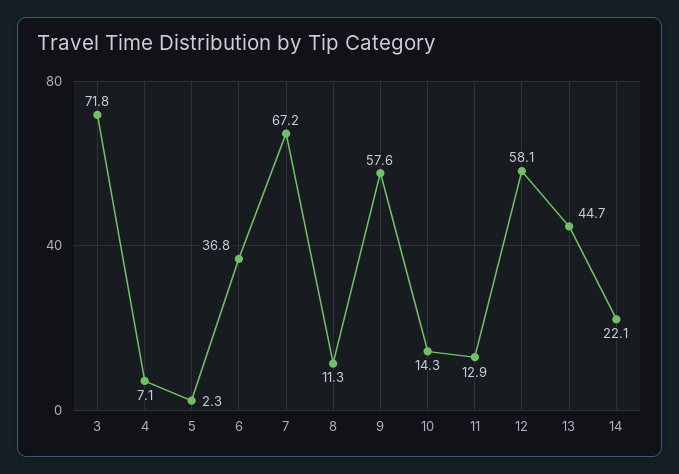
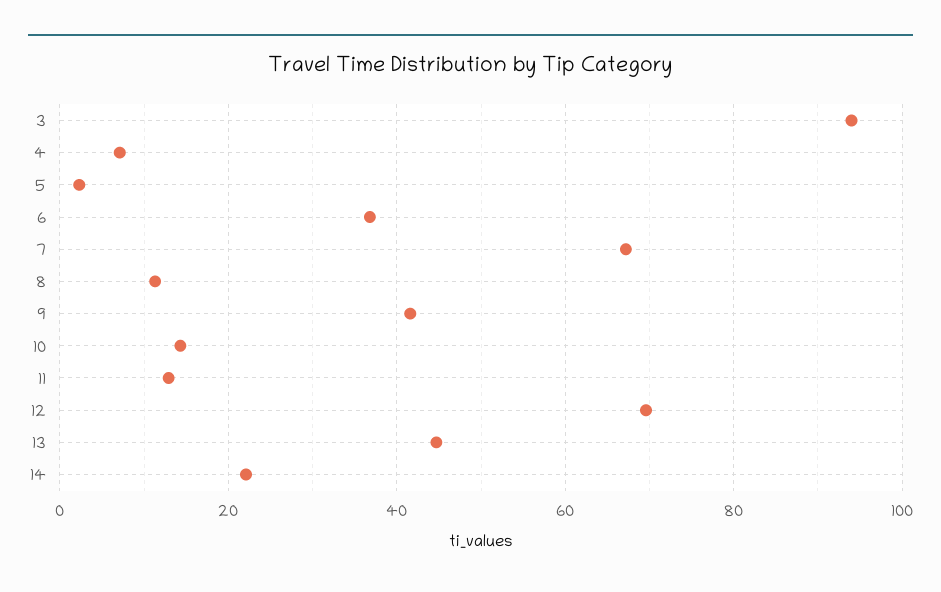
3: 71.8 -> 94
9: 57.6 -> 42
12: 58.1 -> 70

